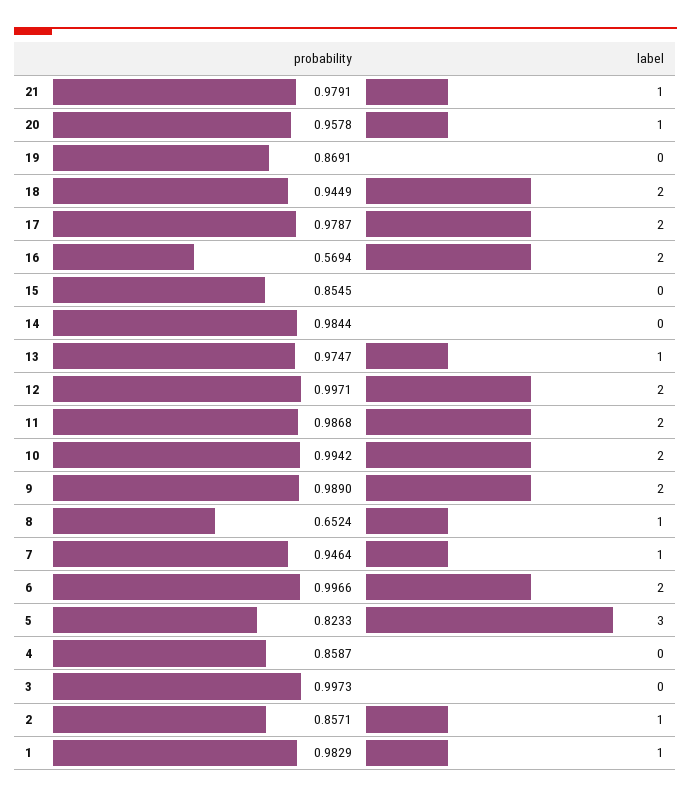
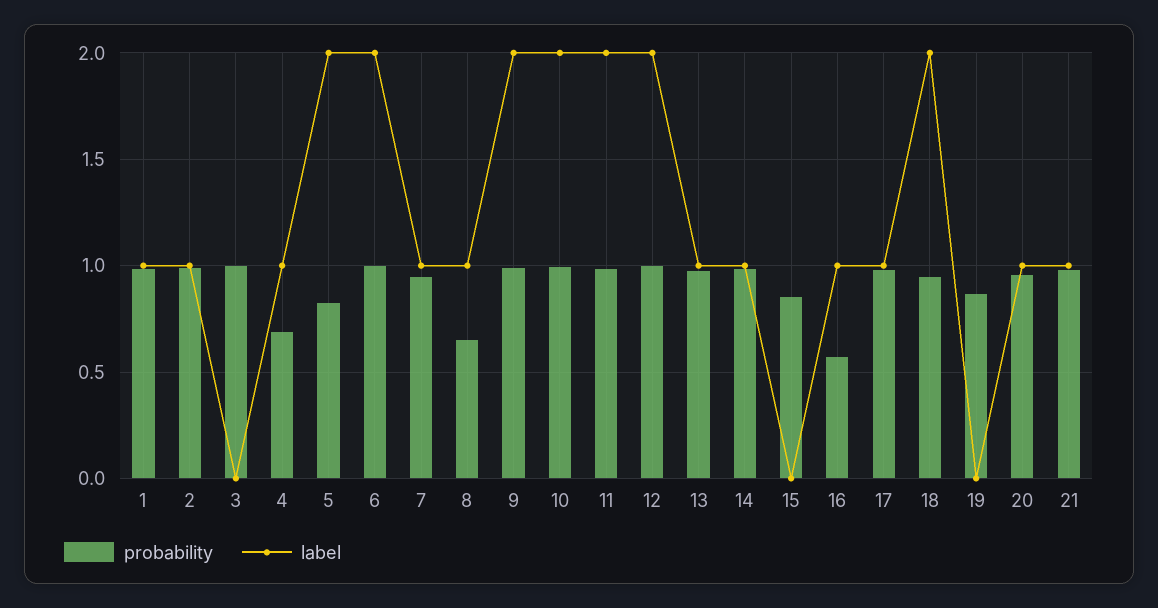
label, 17: 2 -> 1
label, 16: 2 -> 1
label, 14: 0 -> 1
label, 5: 3 -> 2
probability, 4: 0.8587 -> 0.7
label, 4: 0 -> 1
probability, 2: 0.8571 -> 1

